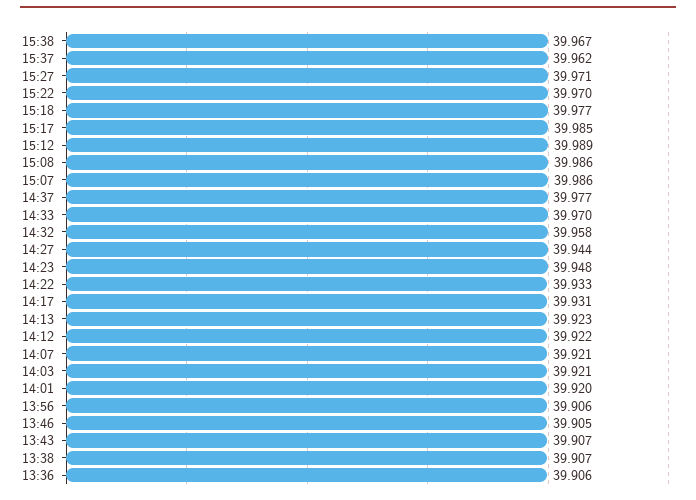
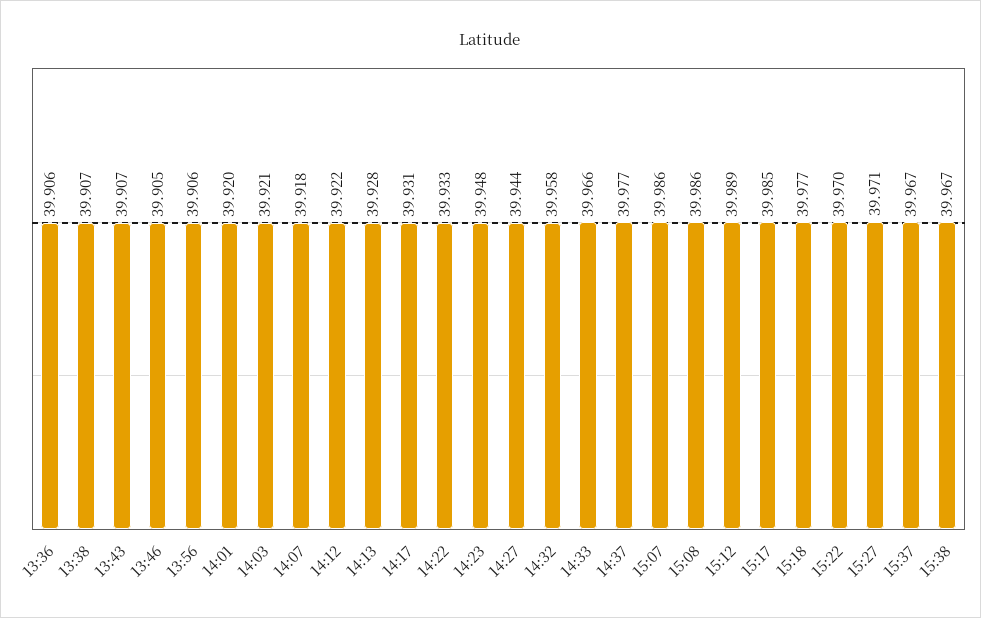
15:37: 39.962 -> 39.967
14:33: 39.97 -> 39.966
14:13: 39.923 -> 39.928
14:07: 39.921 -> 39.918

